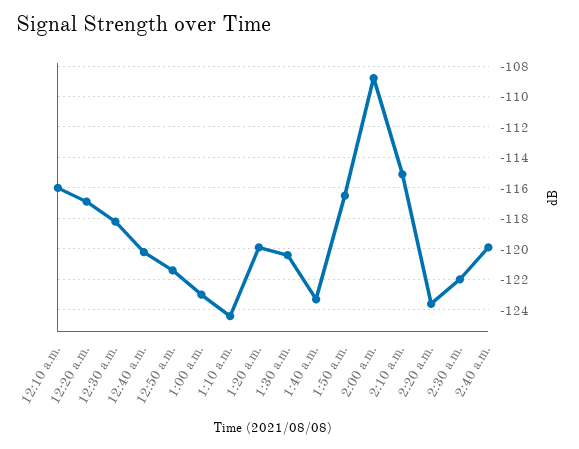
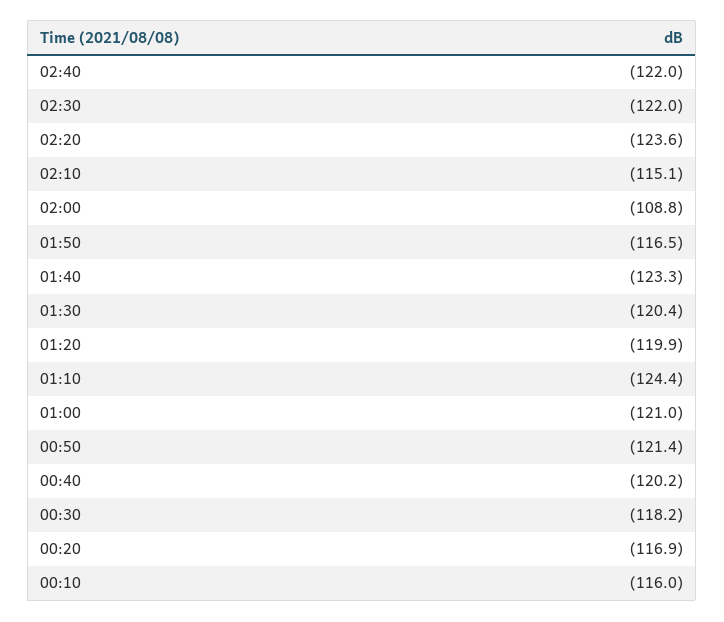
1:00 a.m.: -123 -> -121
2:40 a.m.: -120 -> -122

